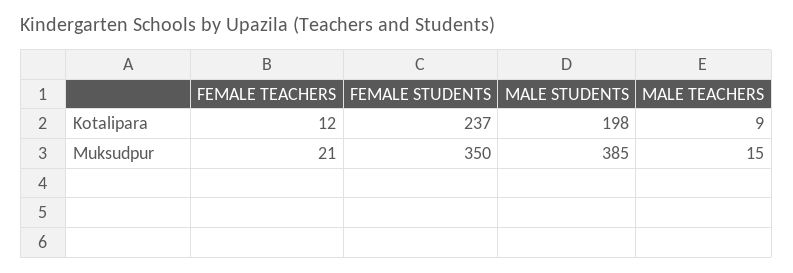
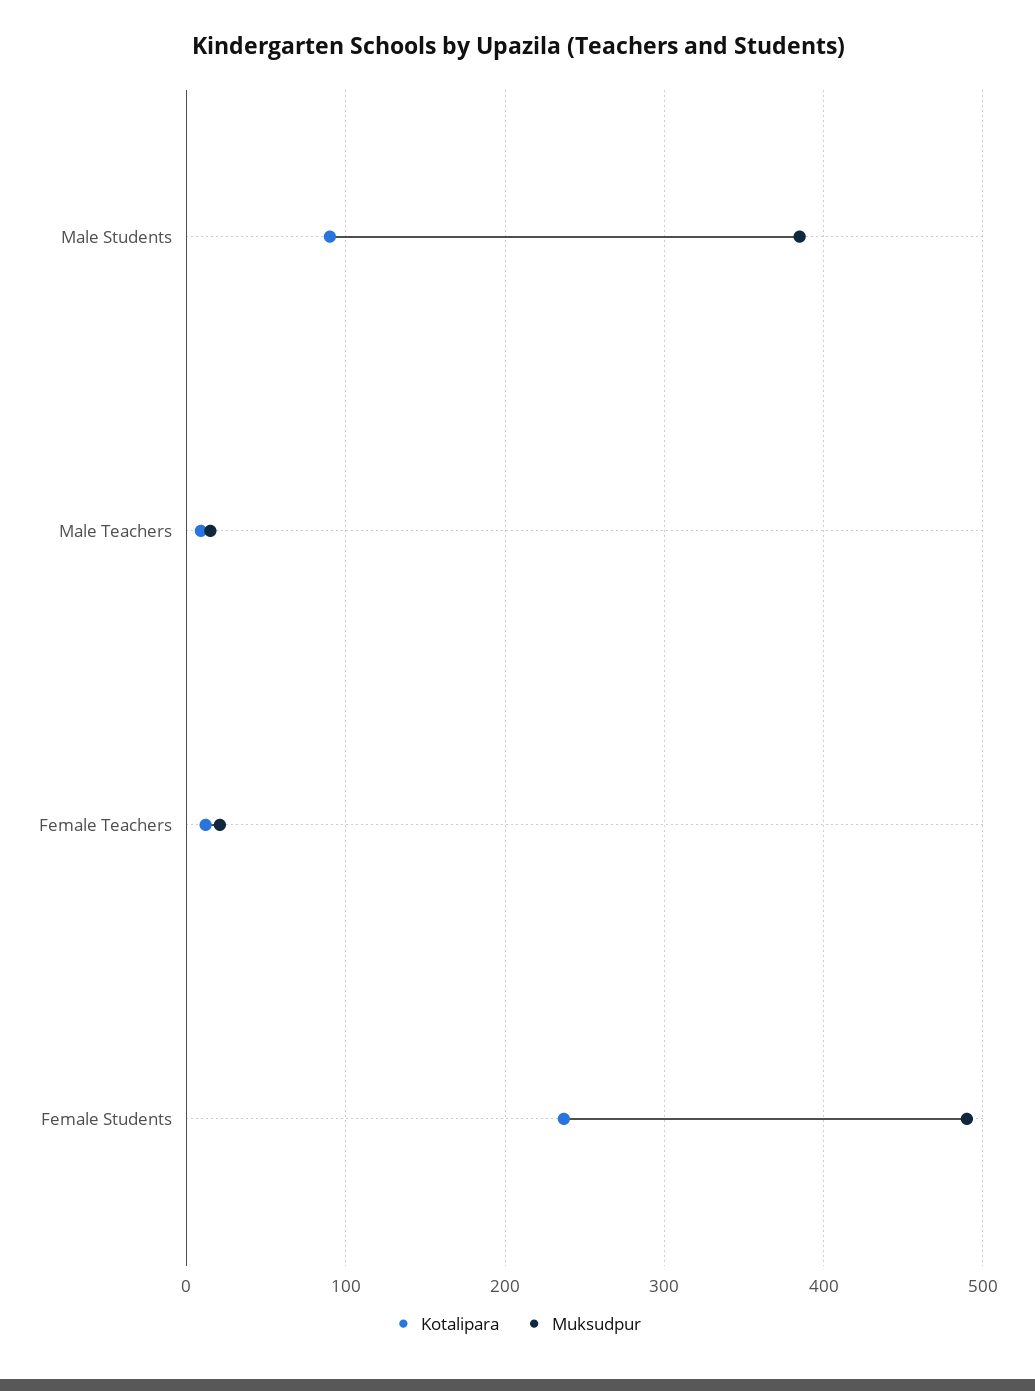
Kotalipara, MALE STUDENTS: 198 -> 90
Muksudpur, FEMALE STUDENTS: 350 -> 490

